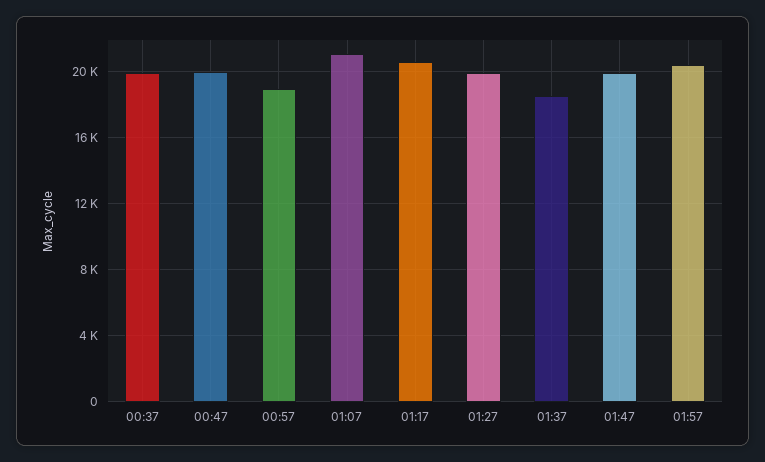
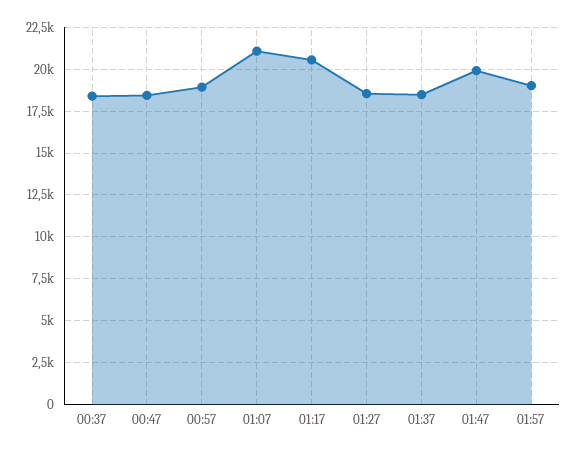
00:37: 20000 -> 18500
00:47: 20000 -> 18500
01:27: 20000 -> 18500
01:57: 20500 -> 19000

